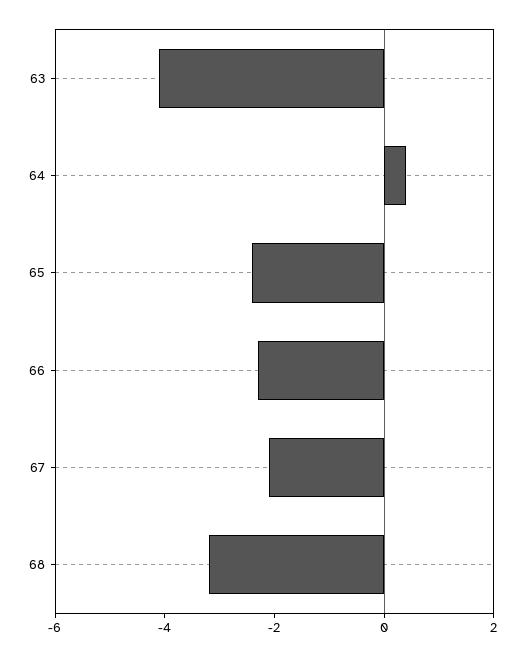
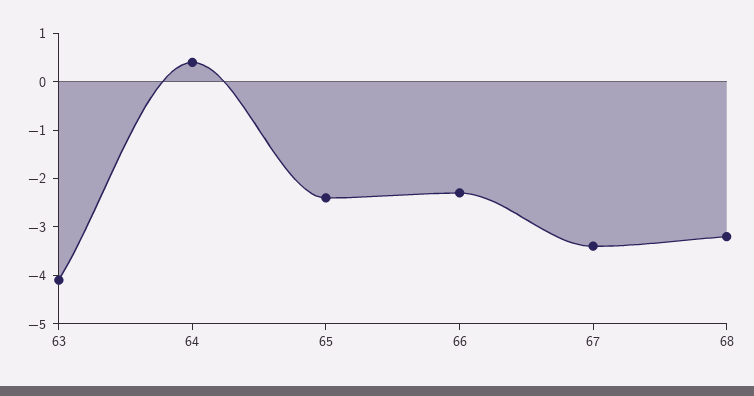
67: -2 -> -3.5

